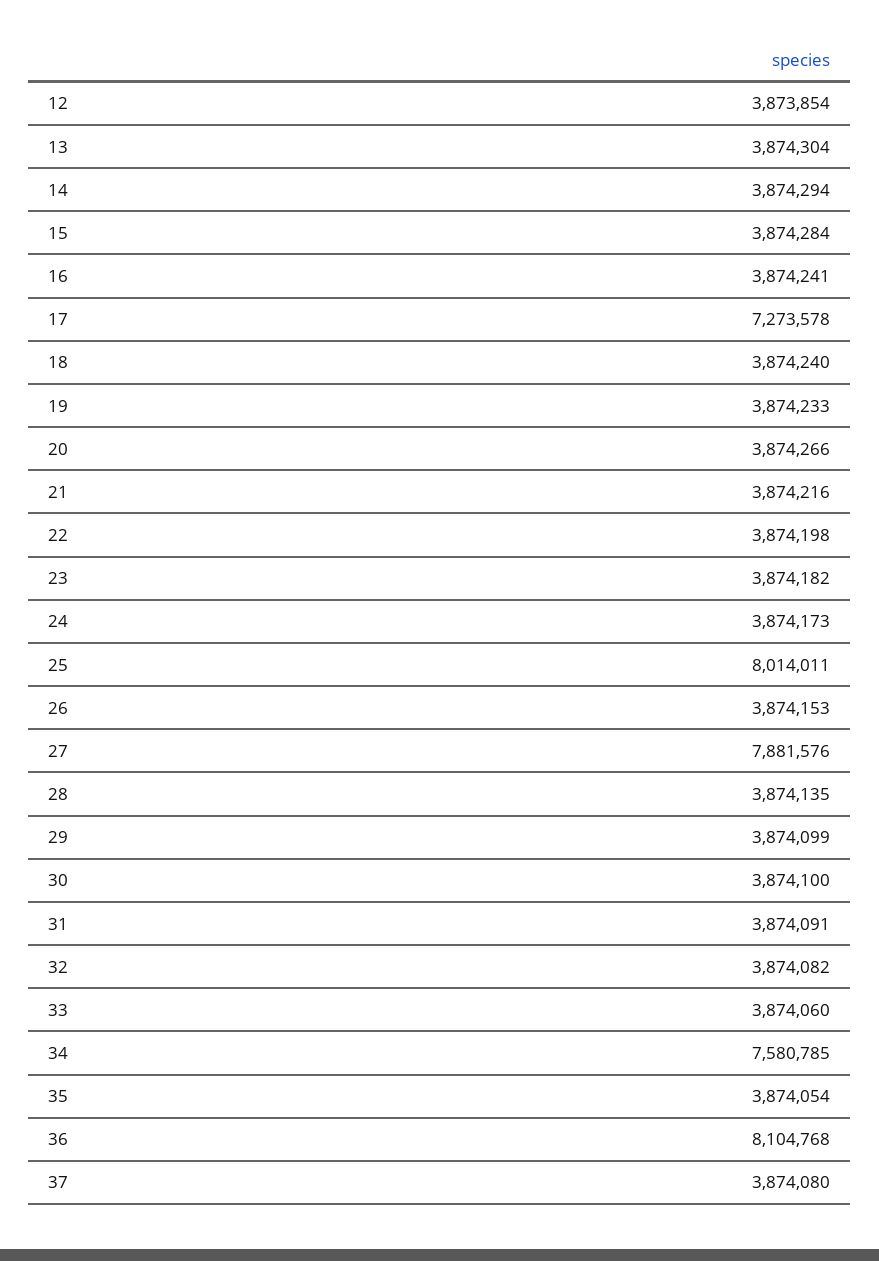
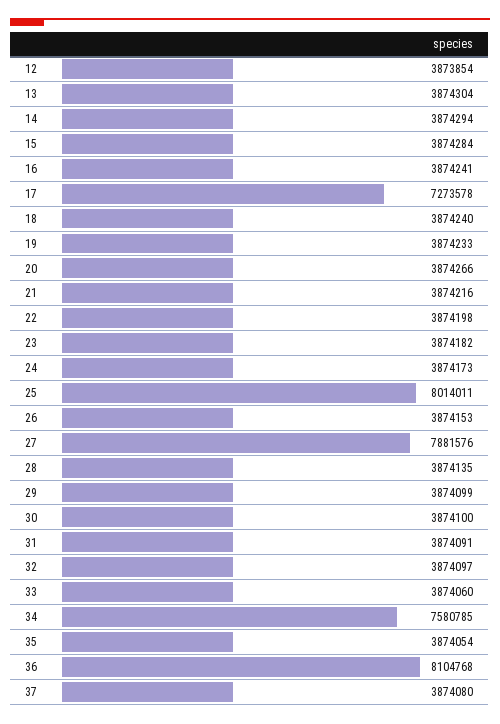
32: 3874082 -> 3874097

